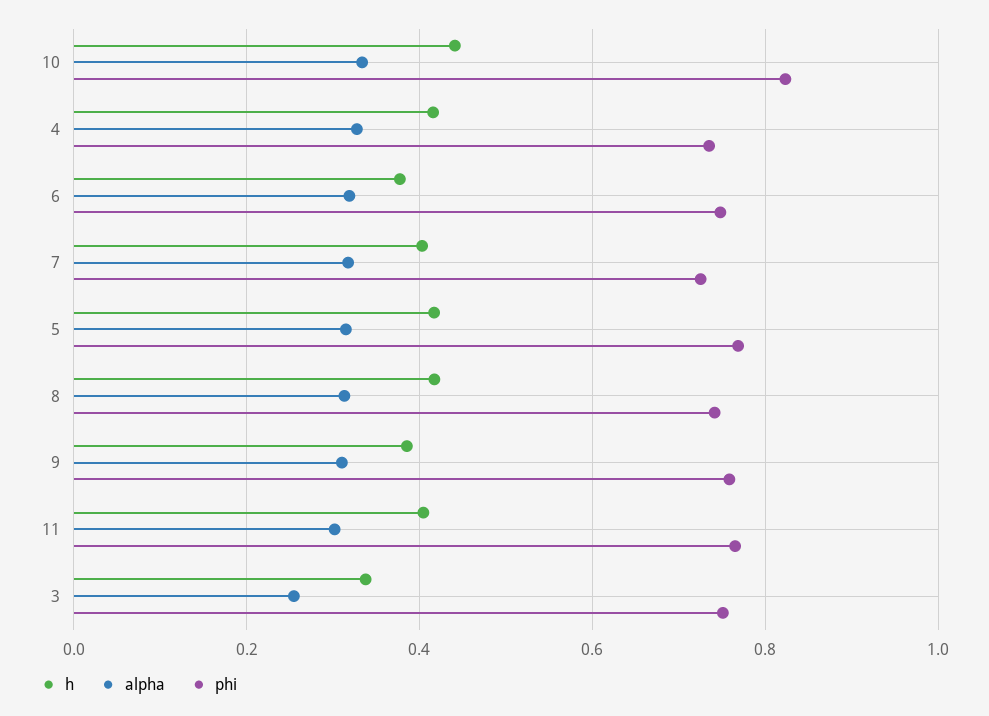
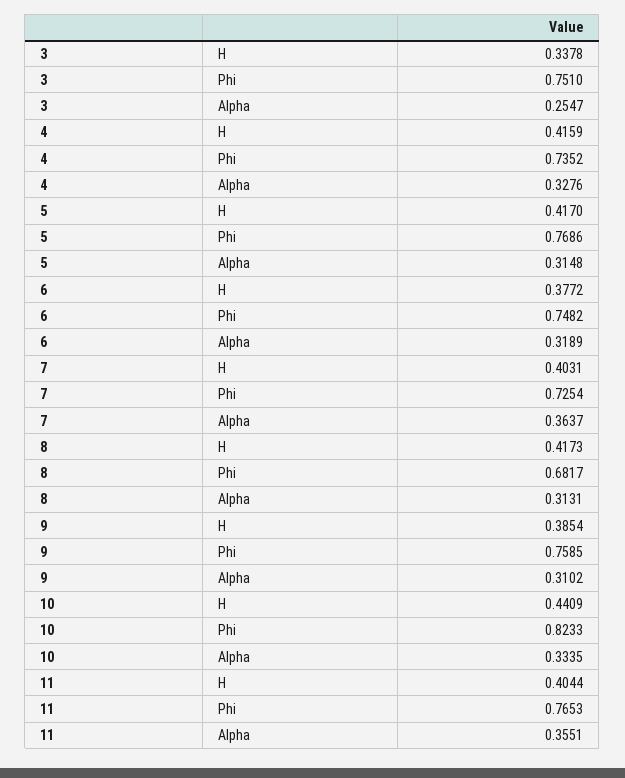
alpha, 7: 0.32 -> 0.3637
phi, 8: 0.74 -> 0.6817
alpha, 11: 0.3 -> 0.3551

